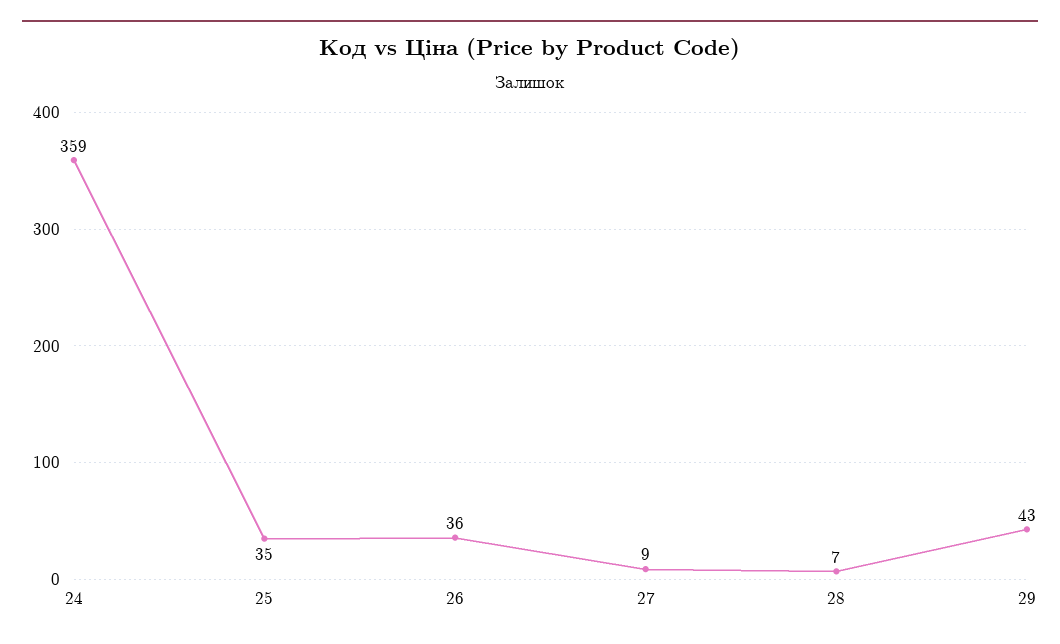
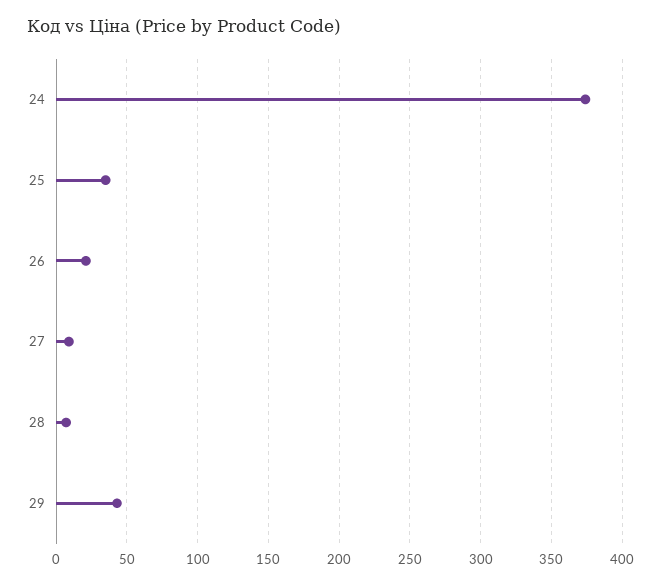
24: 359 -> 375
26: 36 -> 20

